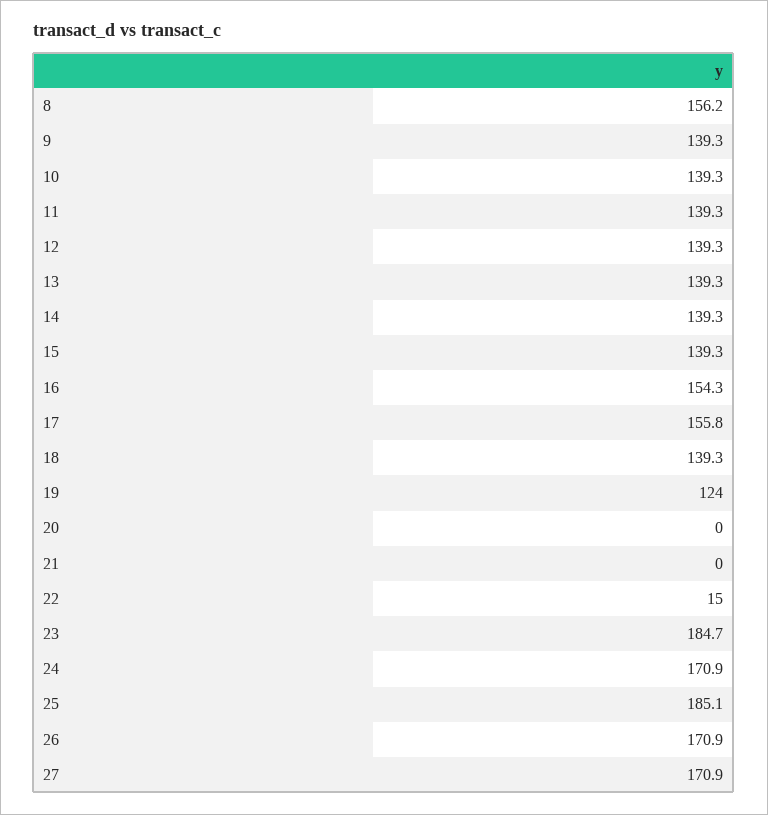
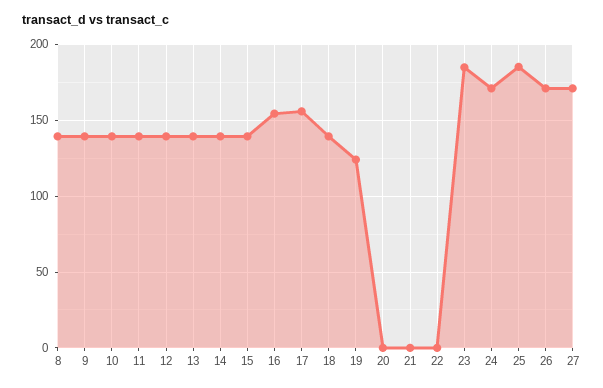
8: 156.2 -> 140
22: 15 -> 0

